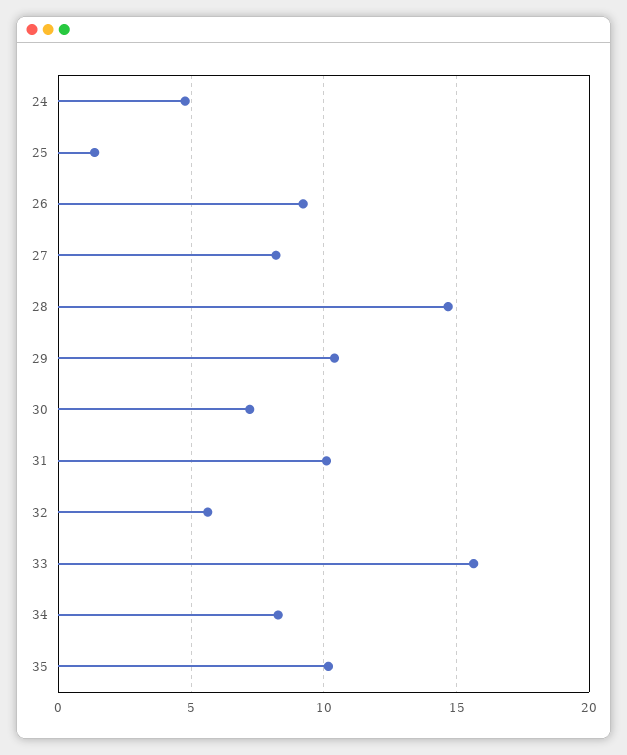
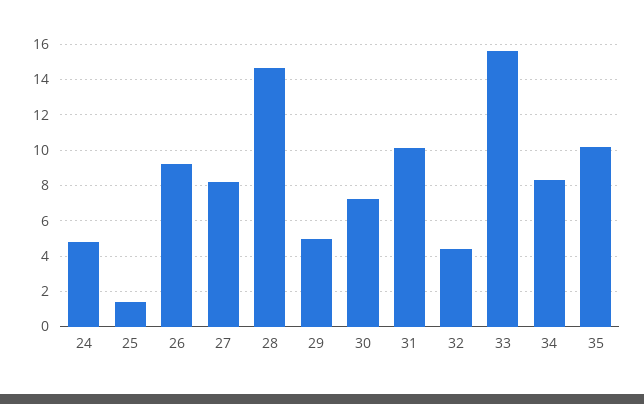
29: 10.5 -> 5
32: 5.5 -> 4.5

